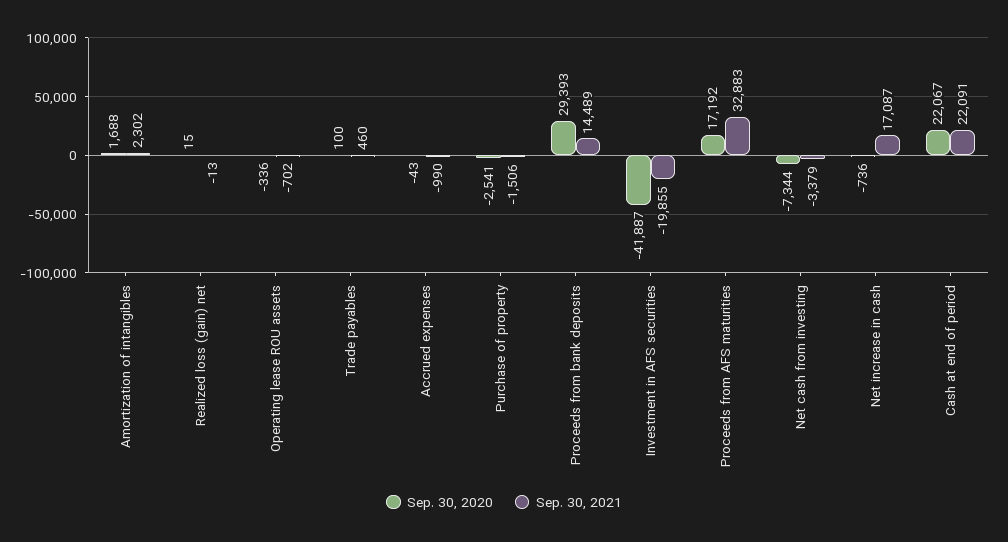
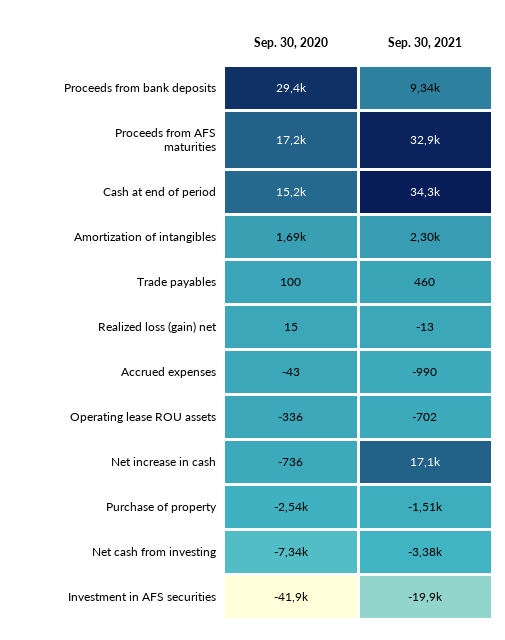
Sep. 30, 2021, Proceeds from bank deposits: 14489 -> 9340
Sep. 30, 2020, Cash at end of period: 22067 -> 15200
Sep. 30, 2021, Cash at end of period: 22091 -> 34300

